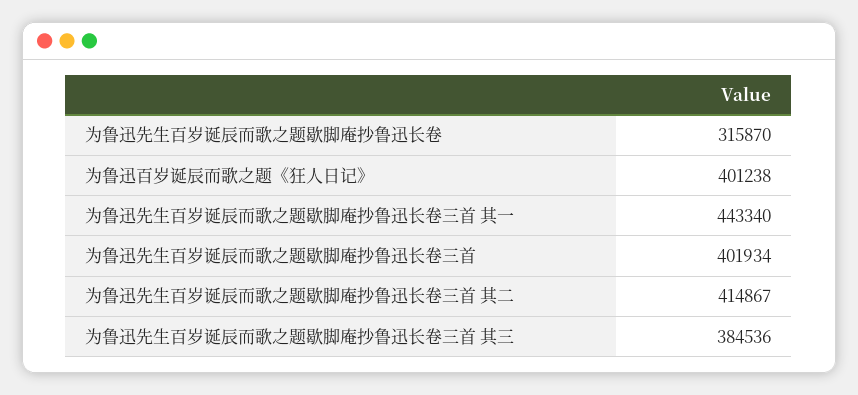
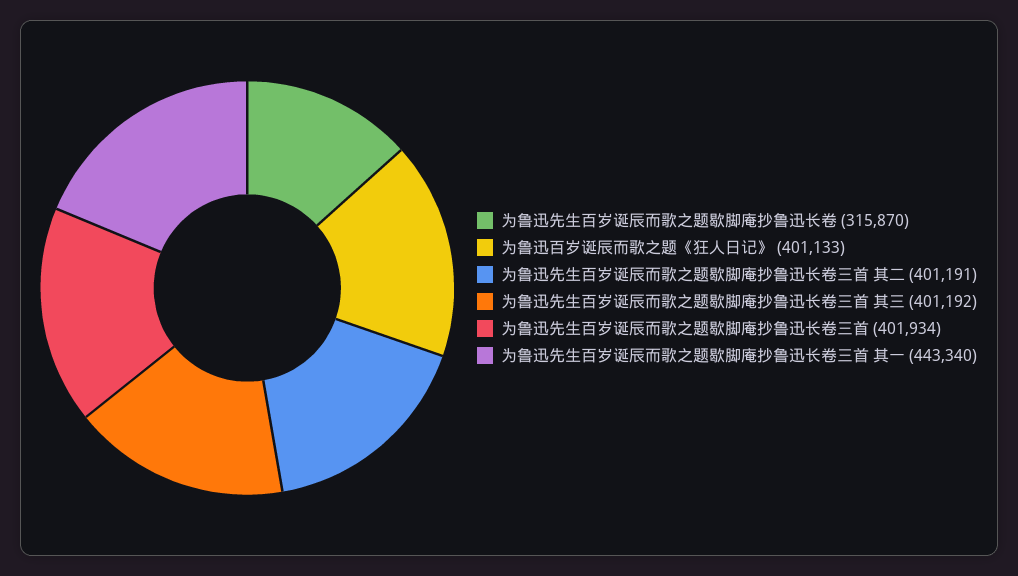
为鲁迅百岁诞辰而歌之题《狂人日记》: 401238 -> 401133
为鲁迅先生百岁诞辰而歌之题歇脚庵抄鲁迅长卷三首 其二: 414867 -> 401191
为鲁迅先生百岁诞辰而歌之题歇脚庵抄鲁迅长卷三首 其三: 384536 -> 401192

